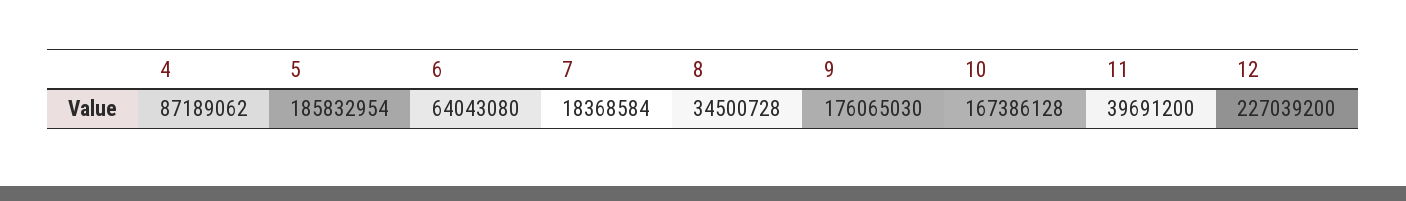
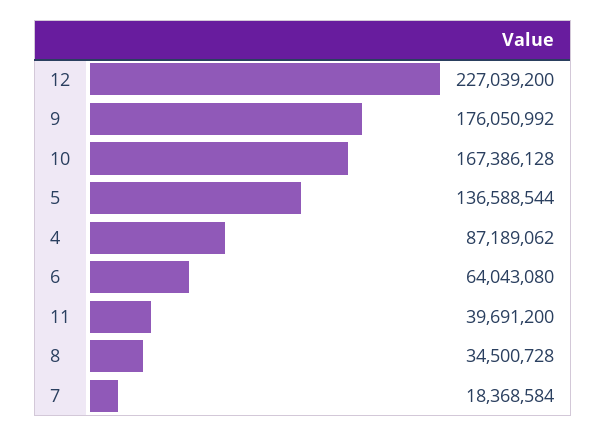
5: 185832954 -> 136588544
9: 176065030 -> 176050992

